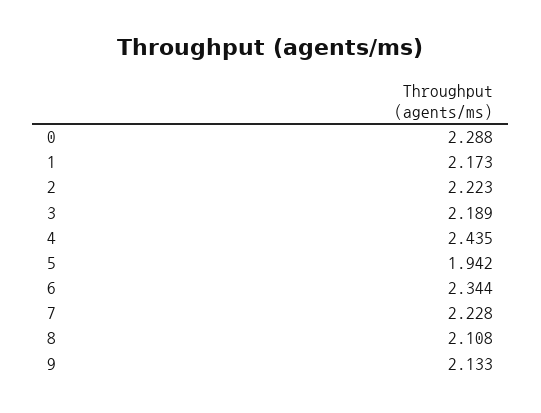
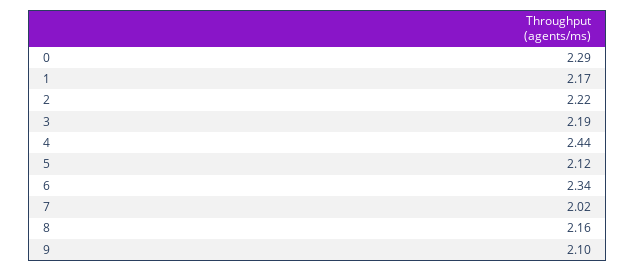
5: 1.942 -> 2.12
7: 2.228 -> 2.02
8: 2.108 -> 2.16
9: 2.133 -> 2.1

